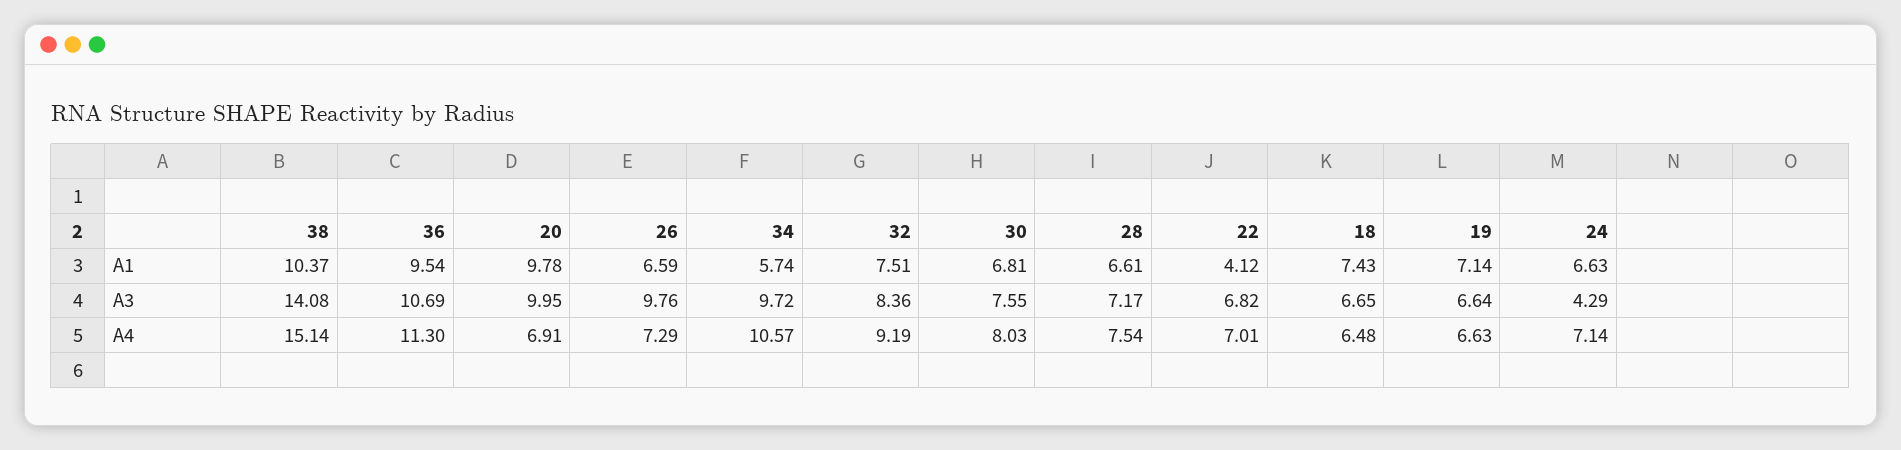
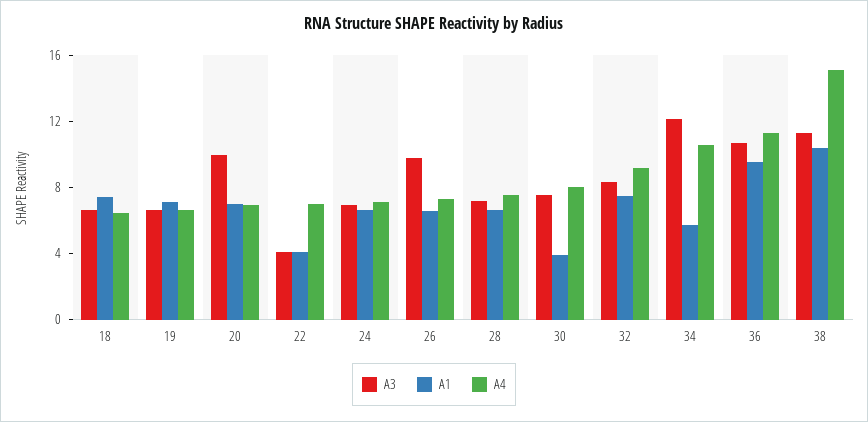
A1, 20: 9.78 -> 7
A1, 30: 6.81 -> 4
A3, 38: 14.08 -> 11
A3, 34: 9.72 -> 12
A3, 22: 6.82 -> 4
A3, 24: 4.29 -> 7

